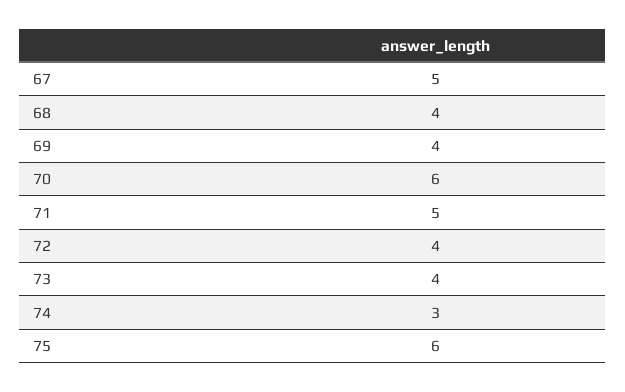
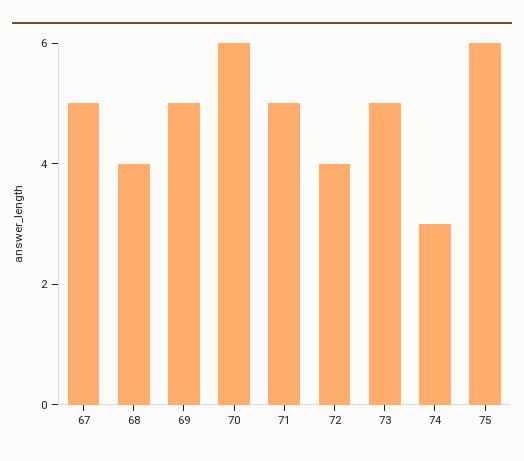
69: 4 -> 5
73: 4 -> 5

